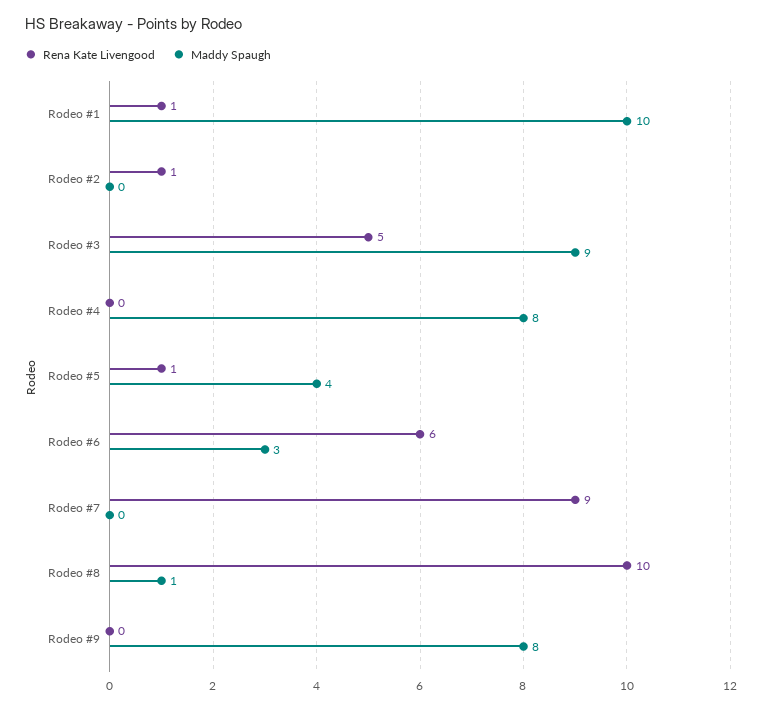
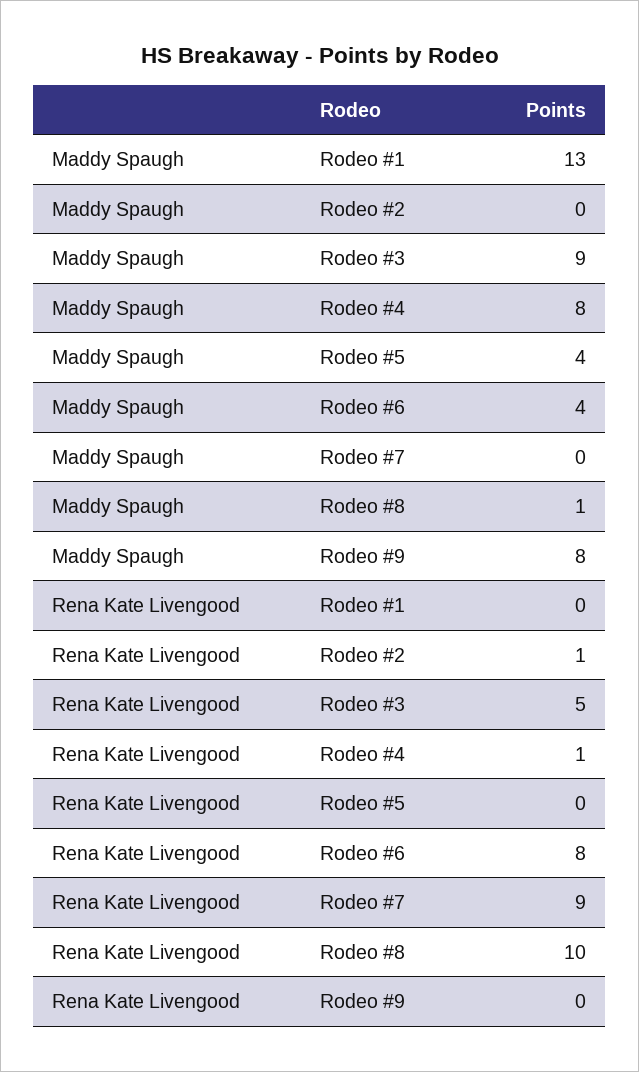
Rena Kate Livengood, Rodeo #1: 1 -> 0
Maddy Spaugh, Rodeo #1: 10 -> 13
Rena Kate Livengood, Rodeo #4: 0 -> 1
Rena Kate Livengood, Rodeo #5: 1 -> 0
Rena Kate Livengood, Rodeo #6: 6 -> 8
Maddy Spaugh, Rodeo #6: 3 -> 4

